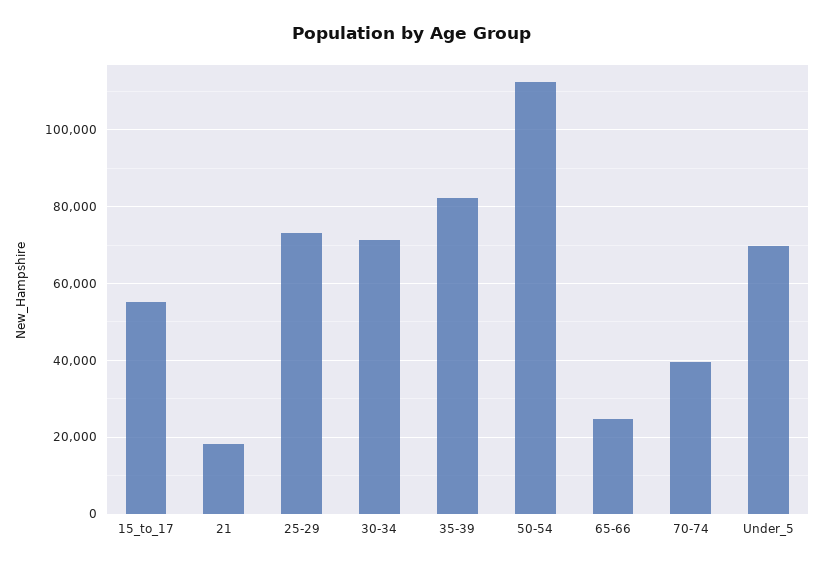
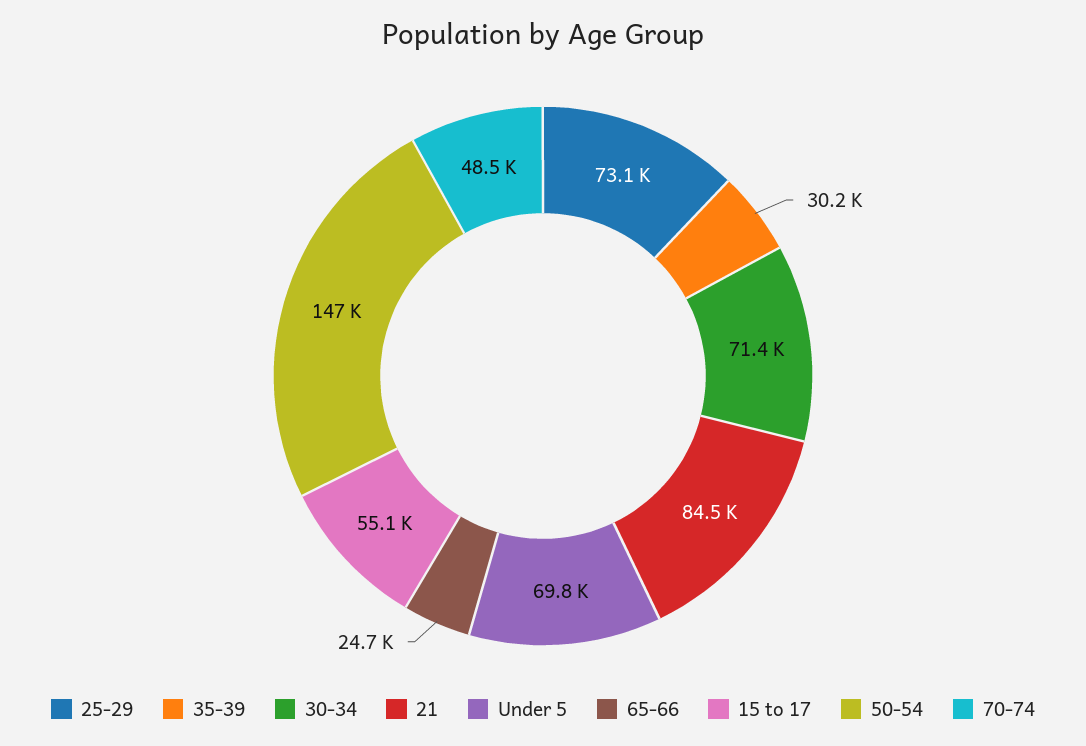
21: 18000 -> 84500
35-39: 82000 -> 30200
50-54: 112000 -> 147000
70-74: 40000 -> 48500

